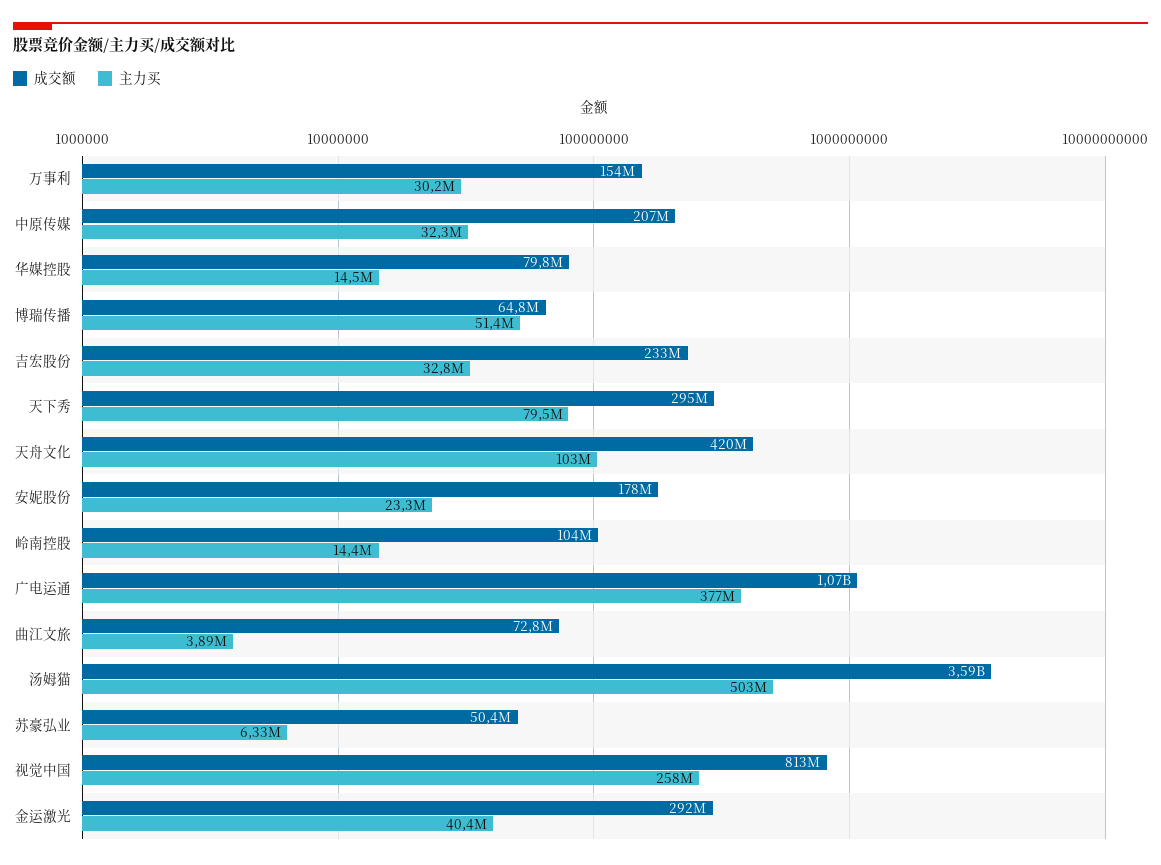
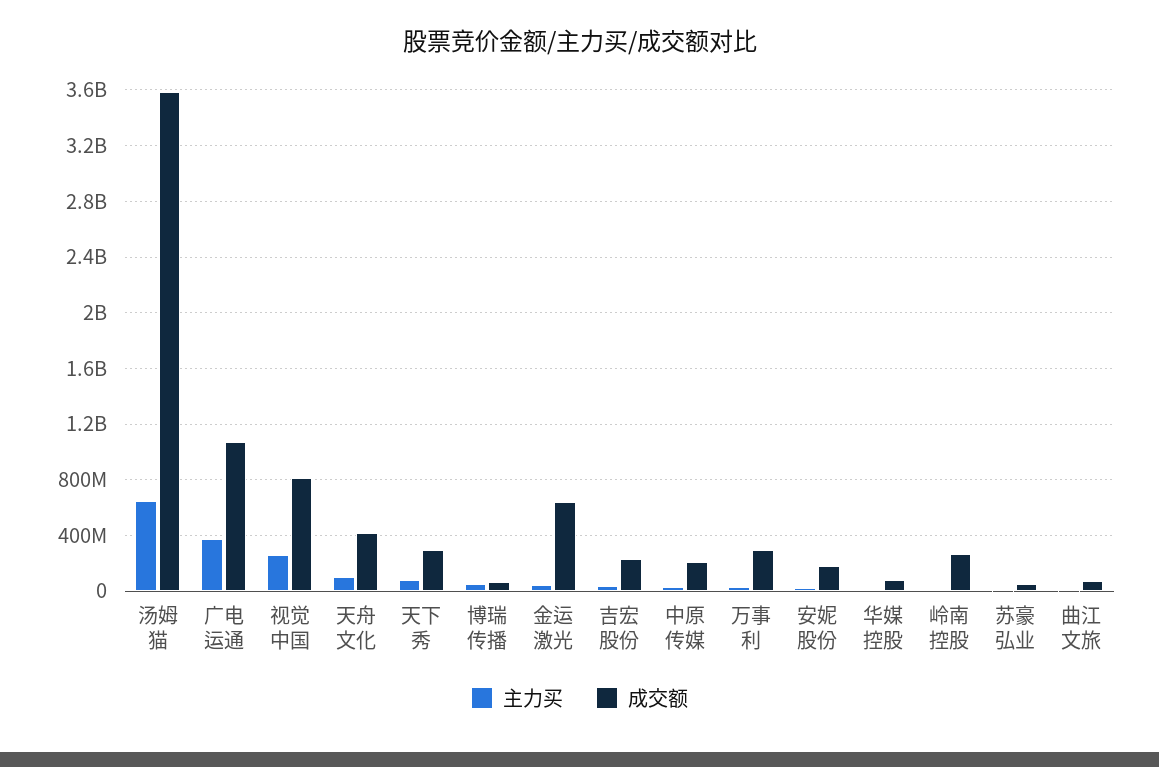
成交额, 万事利: 154000000 -> 300000000
成交额, 岭南控股: 104000000 -> 250000000
主力买, 汤姆猫: 503000000 -> 650000000
成交额, 金运激光: 292000000 -> 650000000

